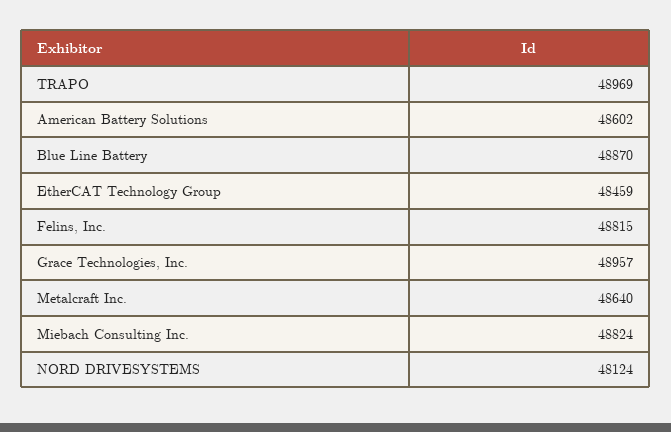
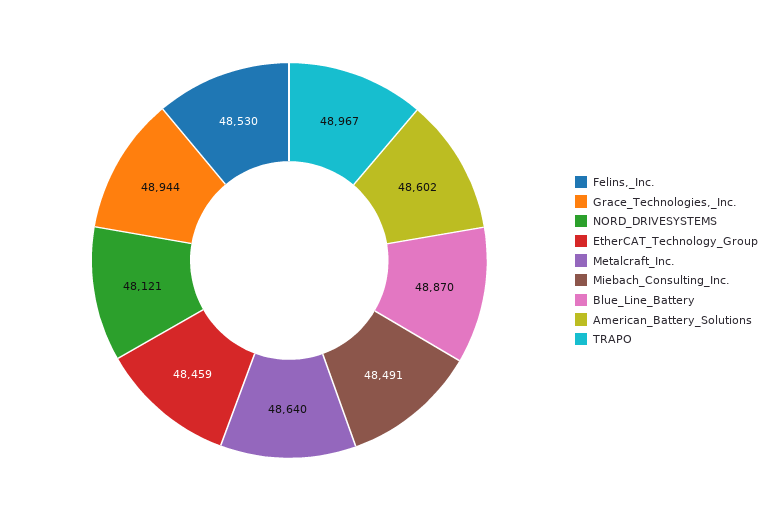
TRAPO: 48969 -> 48967
Felins, Inc.: 48815 -> 48530
Grace Technologies, Inc.: 48957 -> 48944
Miebach Consulting Inc.: 48824 -> 48491
NORD DRIVESYSTEMS: 48124 -> 48121

